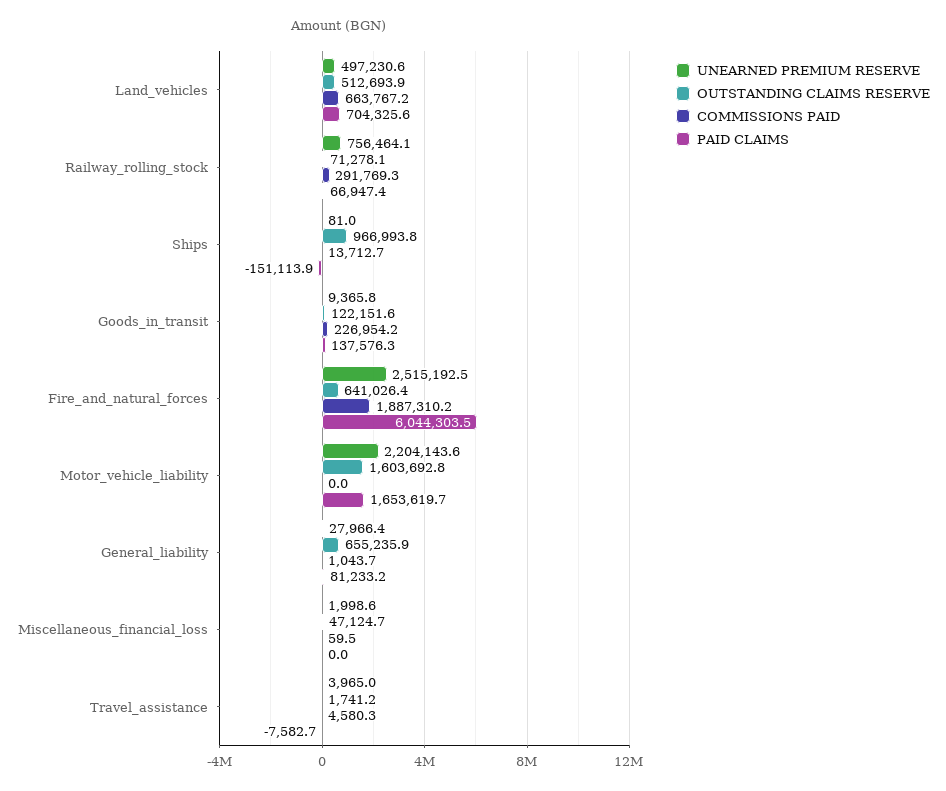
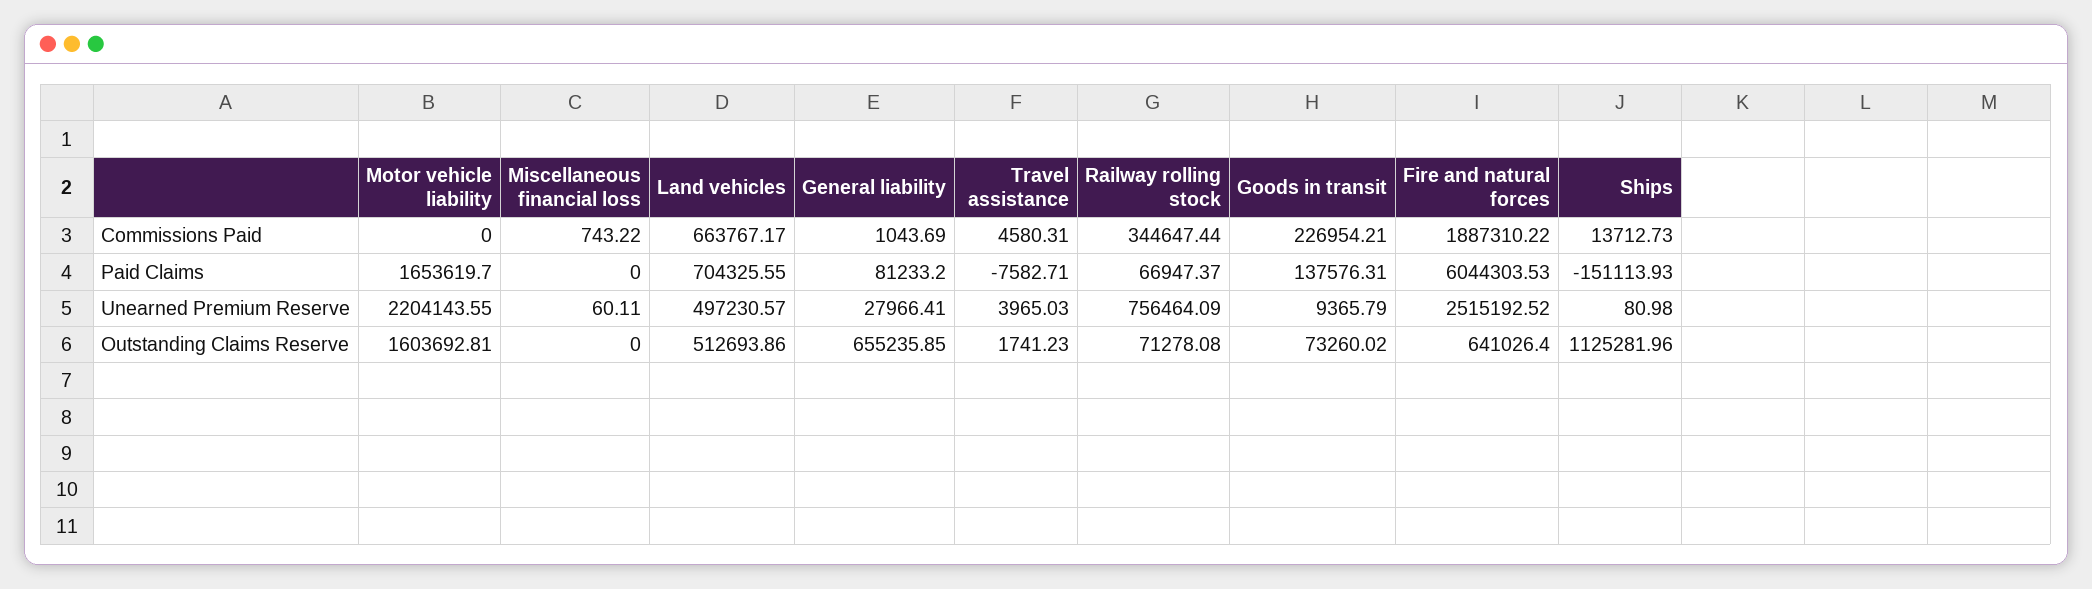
COMMISSIONS PAID, Railway_rolling_stock: 291769.3 -> 344647.44
OUTSTANDING CLAIMS RESERVE, Ships: 966993.8 -> 1125281.96
OUTSTANDING CLAIMS RESERVE, Goods_in_transit: 122151.6 -> 73260.02
UNEARNED PREMIUM RESERVE, Miscellaneous_financial_loss: 1998.6 -> 60.11
OUTSTANDING CLAIMS RESERVE, Miscellaneous_financial_loss: 47124.7 -> 0
COMMISSIONS PAID, Miscellaneous_financial_loss: 59.5 -> 743.22

